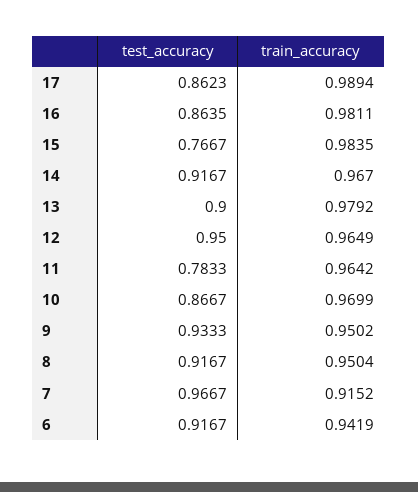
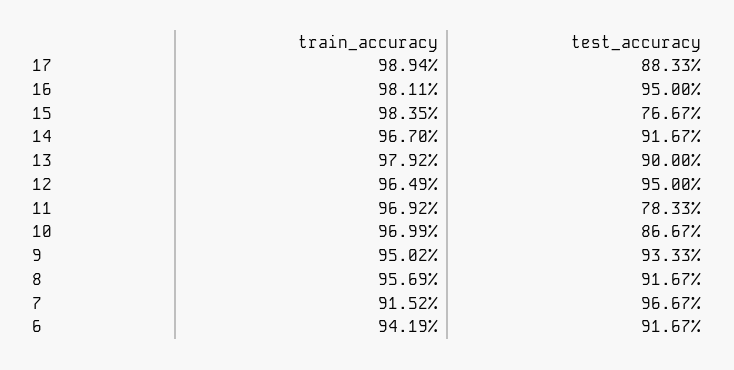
test_accuracy, 17: 0.8623 -> 0.8833
test_accuracy, 16: 0.8635 -> 0.95
train_accuracy, 11: 0.9642 -> 0.9692
train_accuracy, 8: 0.9504 -> 0.9569

